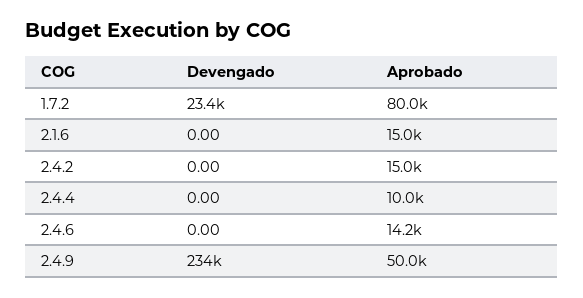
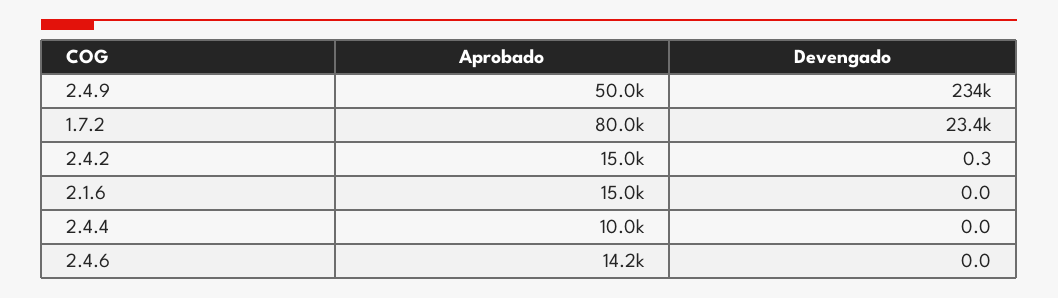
Devengado, 2.4.2: 0 -> 0.3

